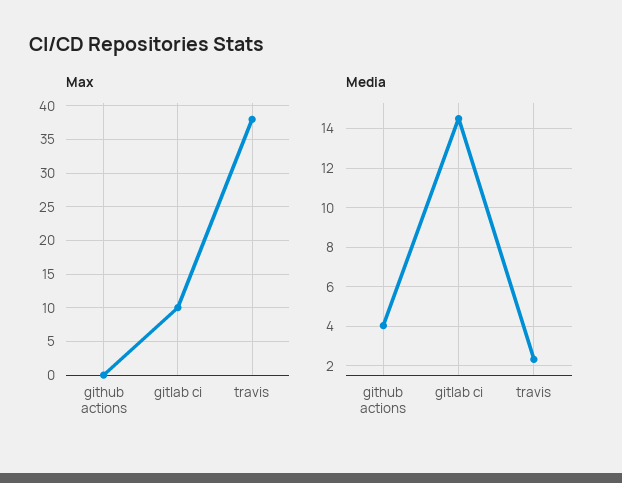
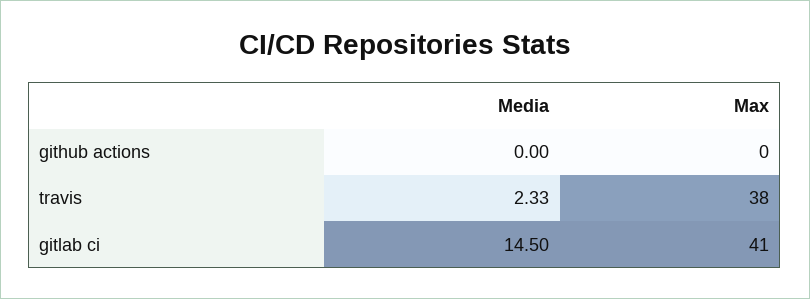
Max, gitlab ci: 10 -> 41
Media, github actions: 4 -> 0

